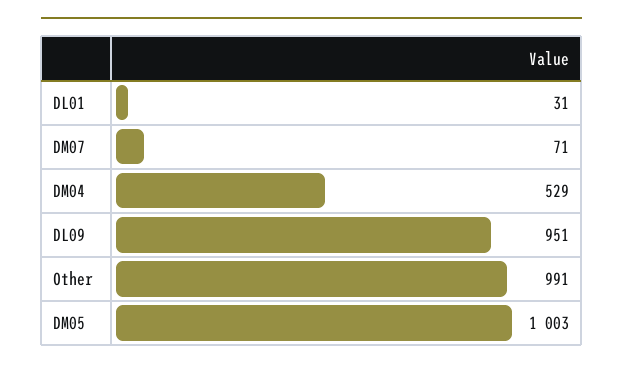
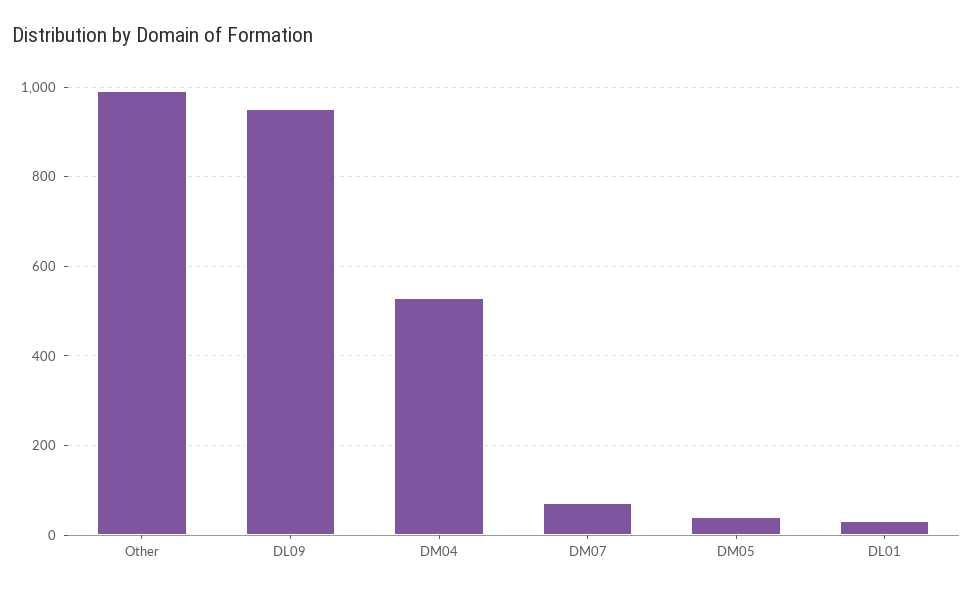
DM05: 1003 -> 40

